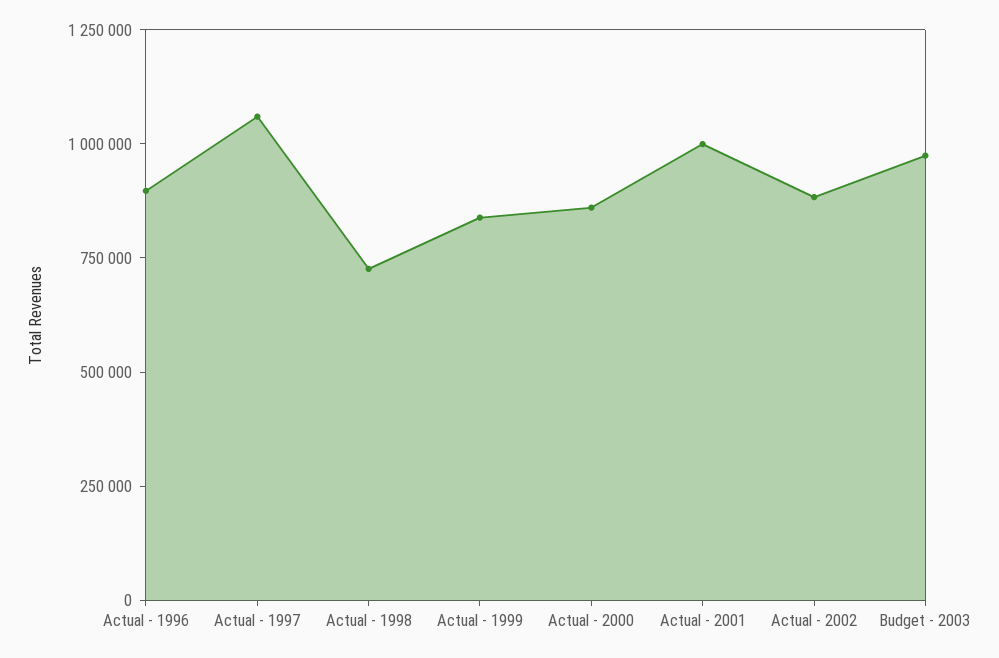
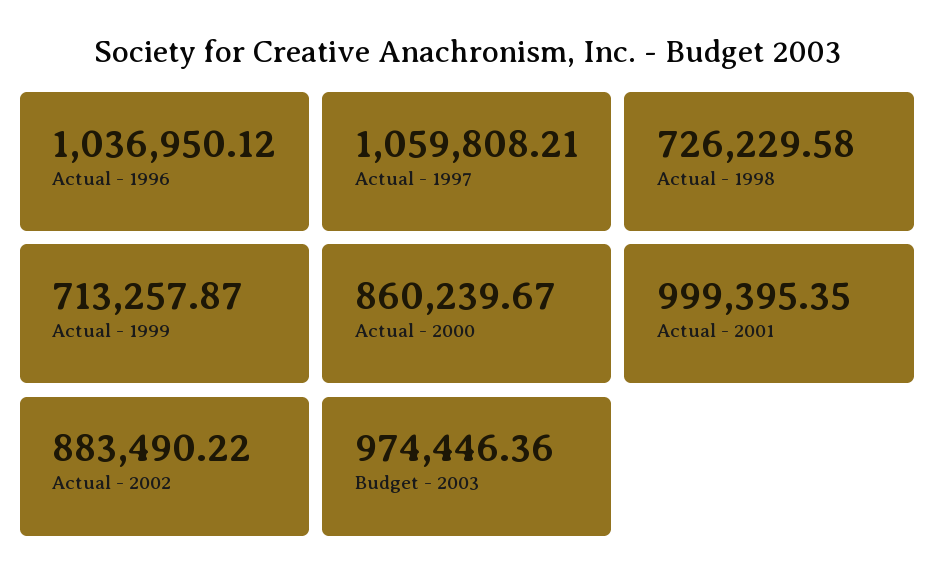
Actual - 1996: 900000 -> 1036950.12
Actual - 1999: 850000 -> 713257.87

